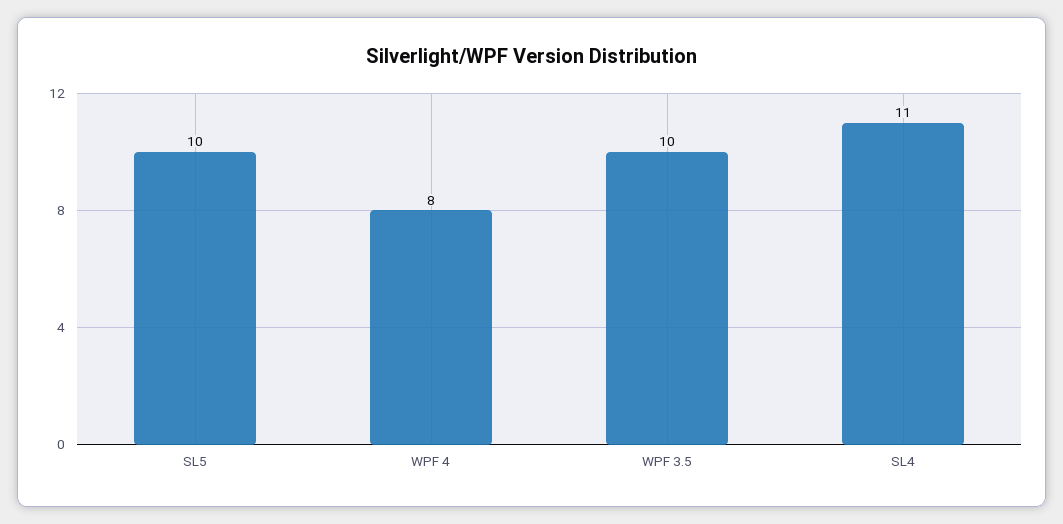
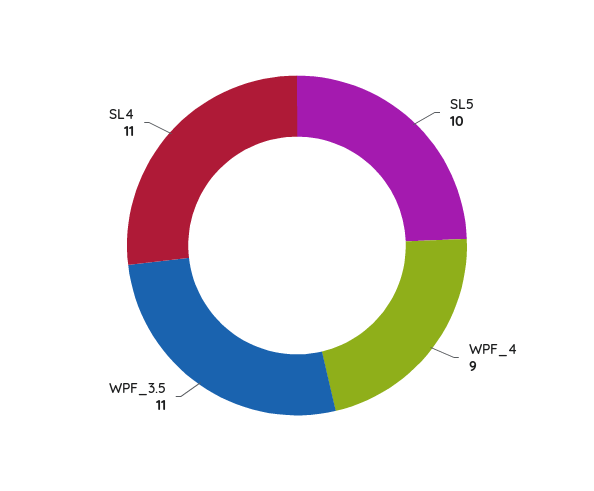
WPF 4: 8 -> 9
WPF 3.5: 10 -> 11

